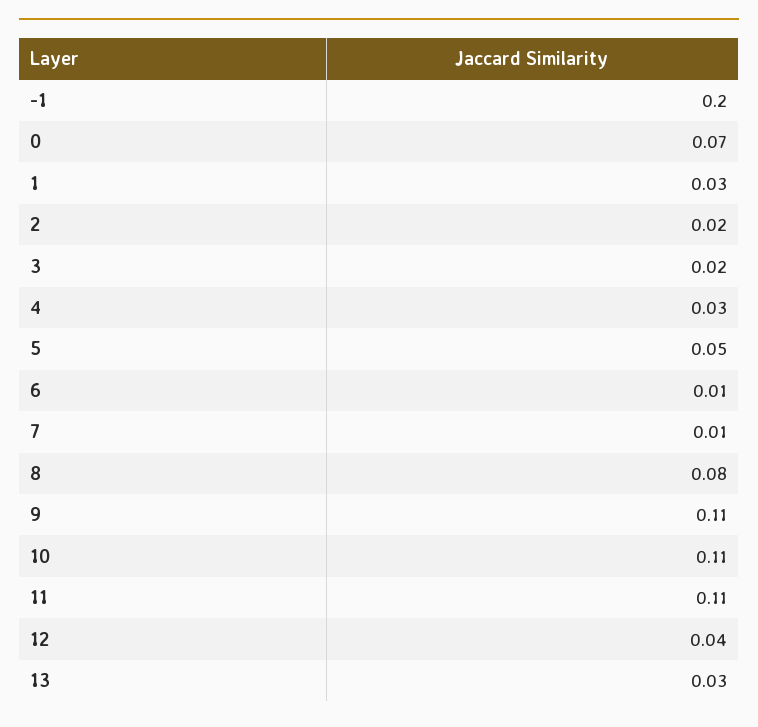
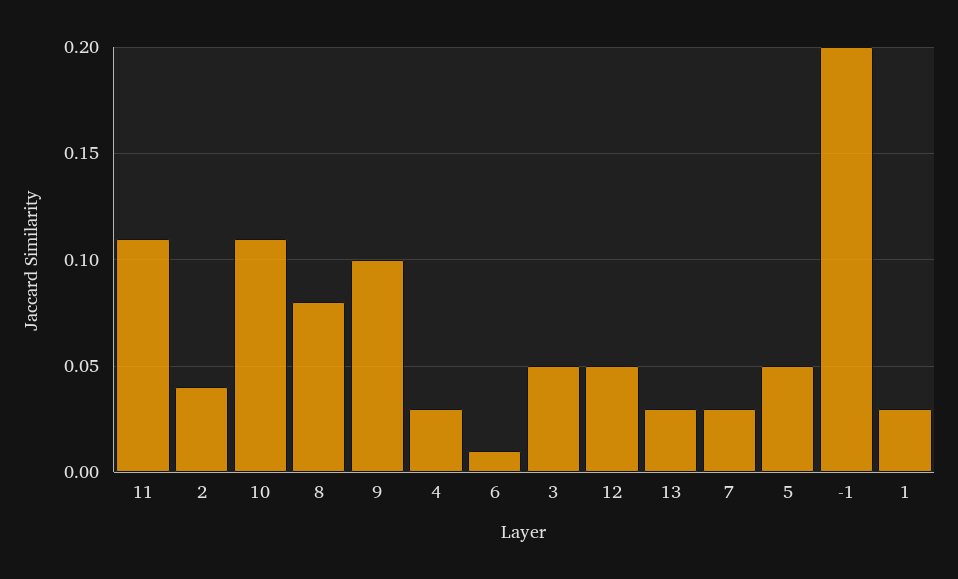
0: 0.07 -> none
2: 0.02 -> 0.04
3: 0.02 -> 0.05
7: 0.01 -> 0.03
9: 0.11 -> 0.1
12: 0.04 -> 0.05

